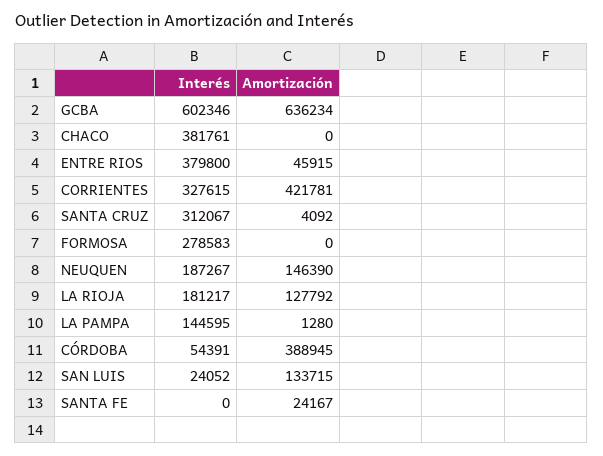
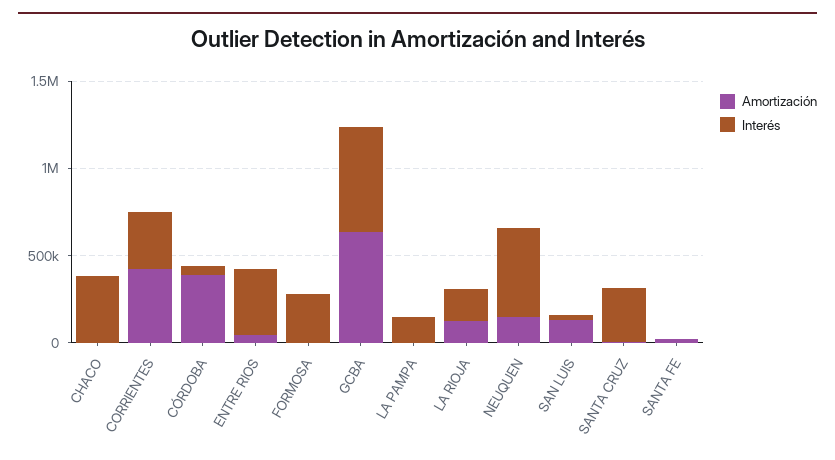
Interés, NEUQUEN: 187267 -> 500000

